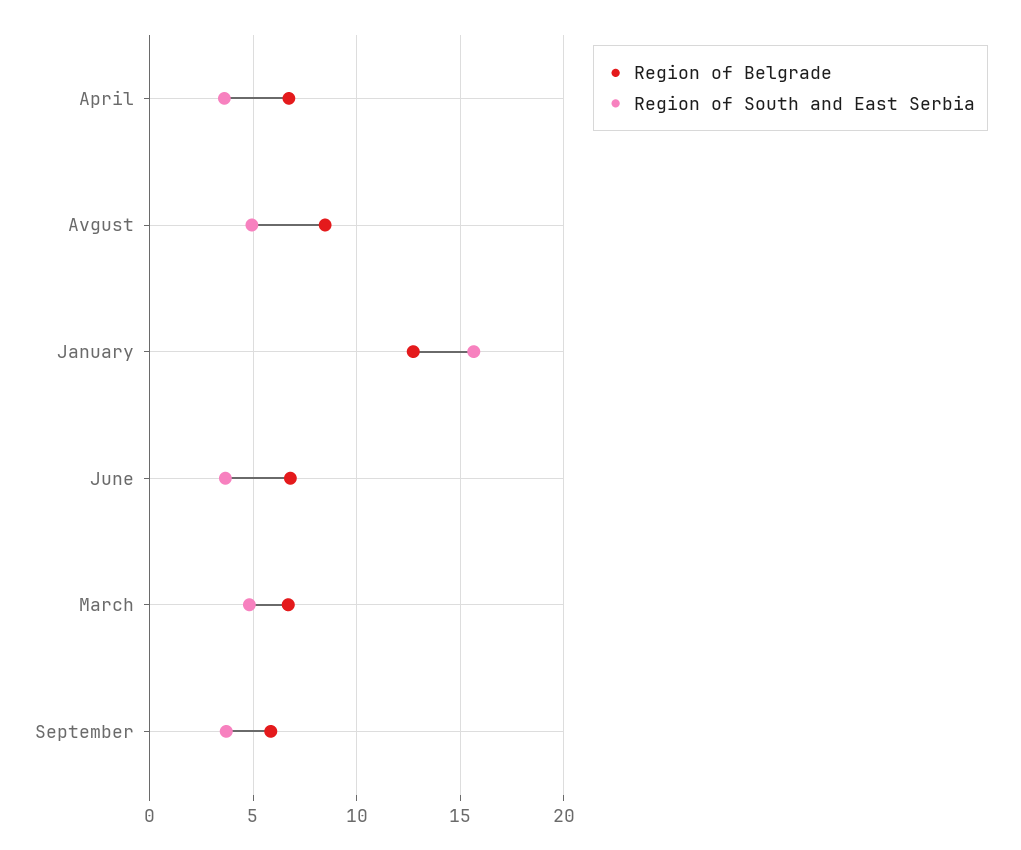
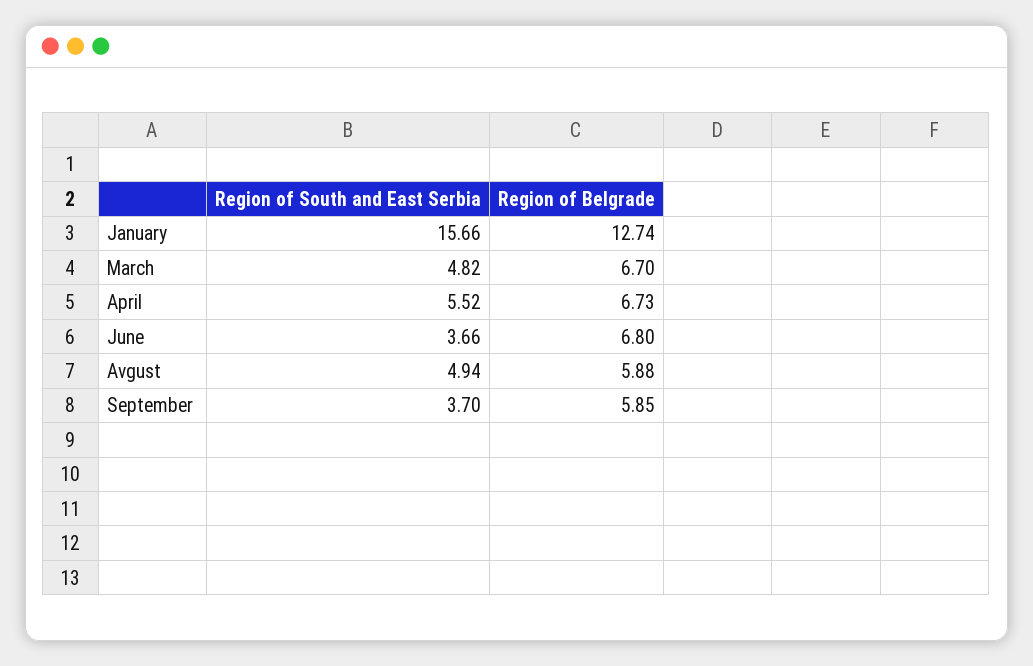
Region of South and East Serbia, April: 3.5 -> 5.52
Region of Belgrade, Avgust: 8.5 -> 5.88

